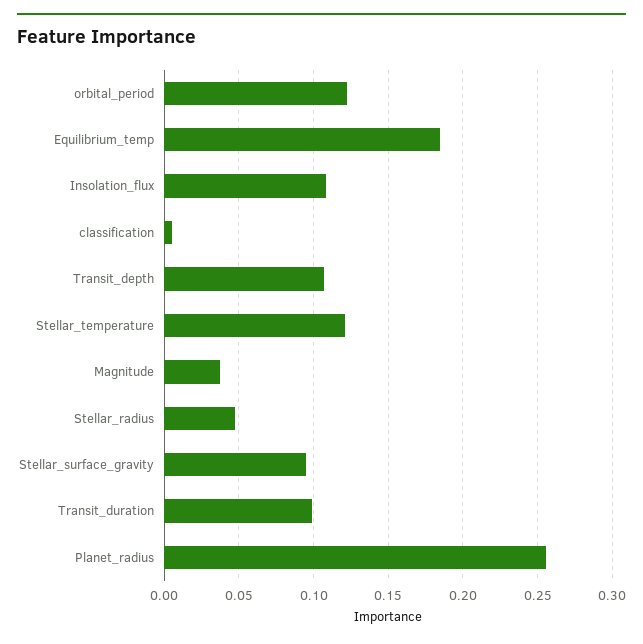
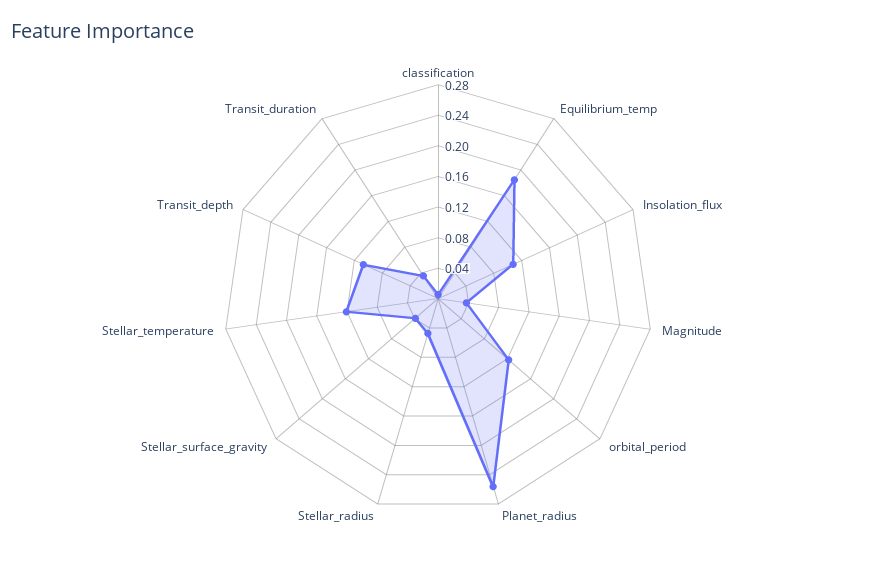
Stellar_surface_gravity: 0.095 -> 0.04
Transit_duration: 0.1 -> 0.04

